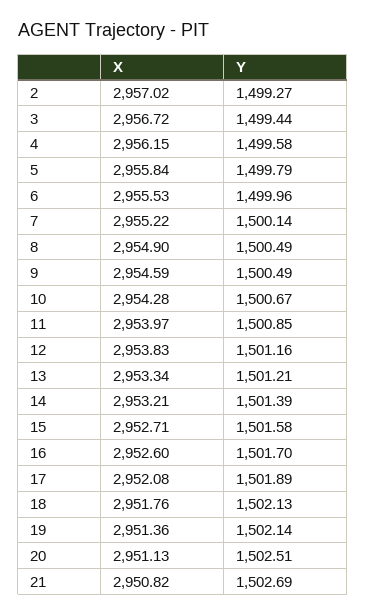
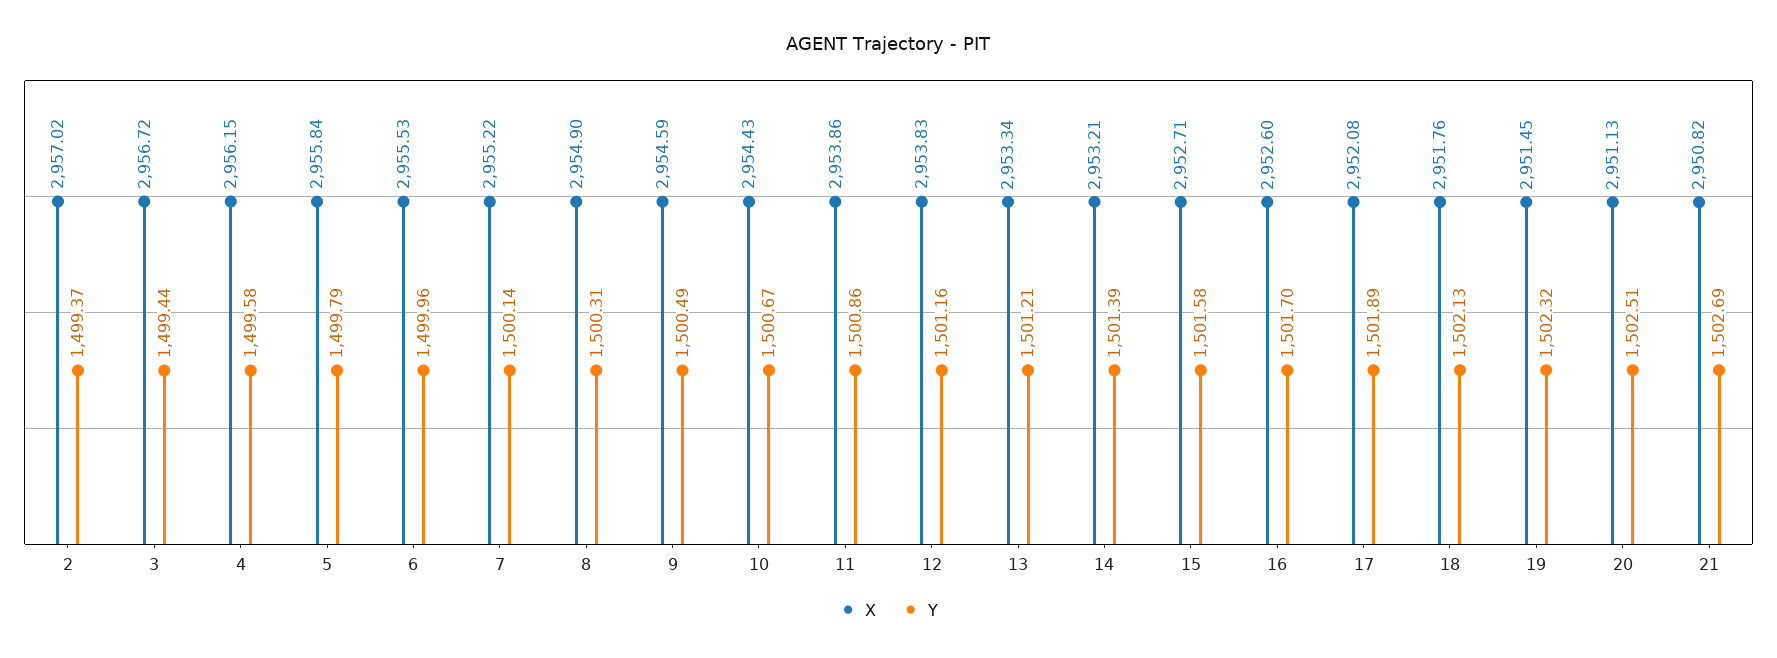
Y, 2: 1499.27 -> 1499.37
Y, 8: 1500.49 -> 1500.31
X, 10: 2954.28 -> 2954.43
X, 11: 2953.97 -> 2953.86
Y, 11: 1500.85 -> 1500.86
X, 19: 2951.36 -> 2951.45
Y, 19: 1502.14 -> 1502.32

